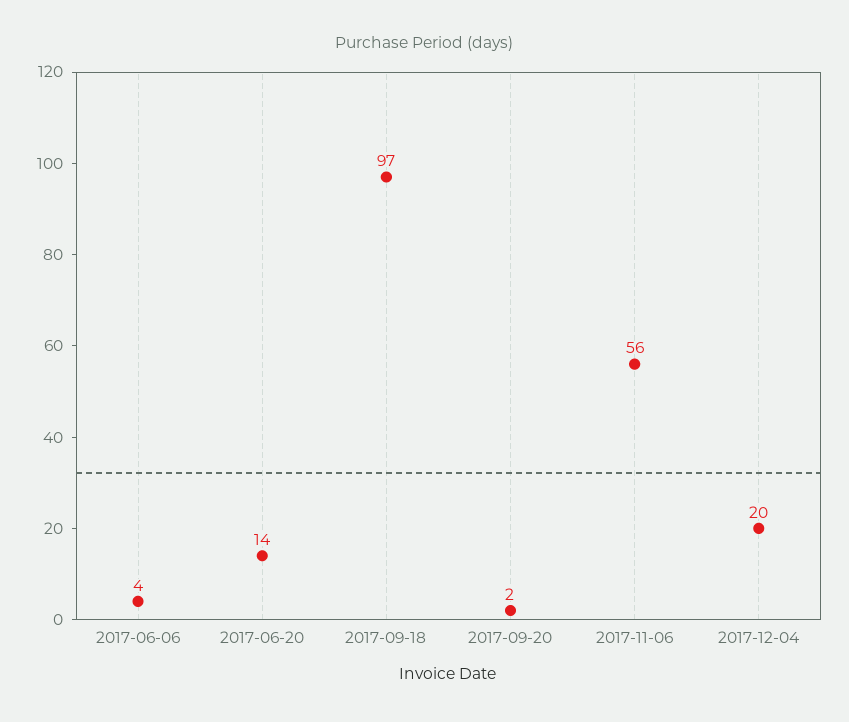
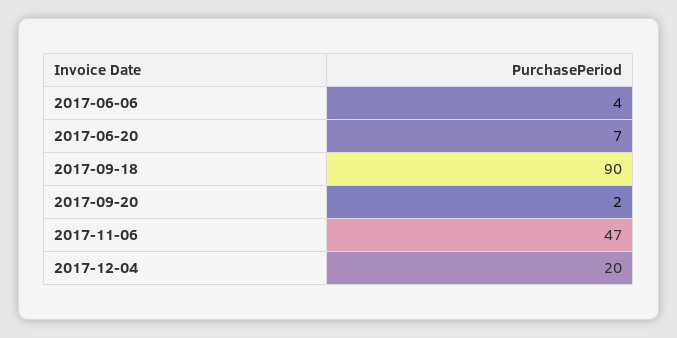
2017-06-20: 14 -> 7
2017-09-18: 97 -> 90
2017-11-06: 56 -> 47

